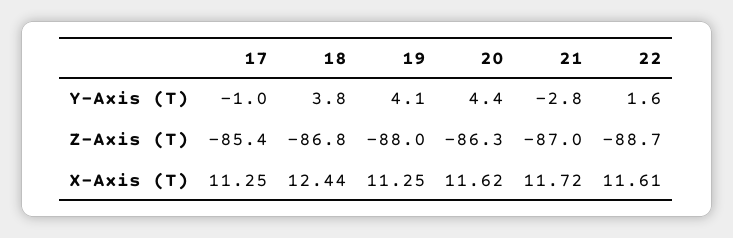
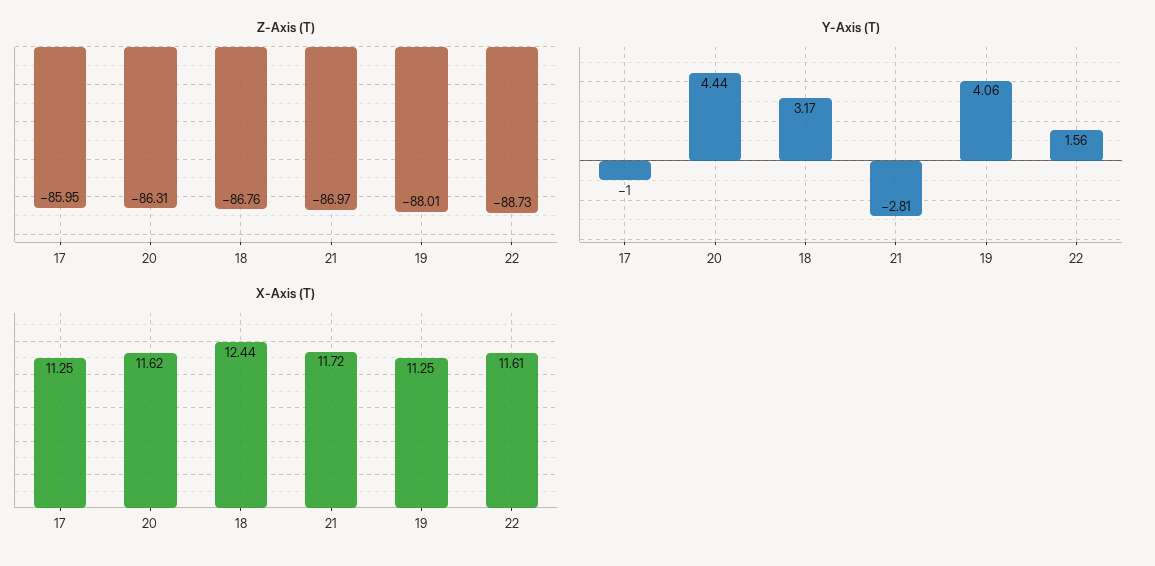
Y-Axis (T), 18: 3.8 -> 3.17
Z-Axis (T), 17: -85.4 -> -85.95

